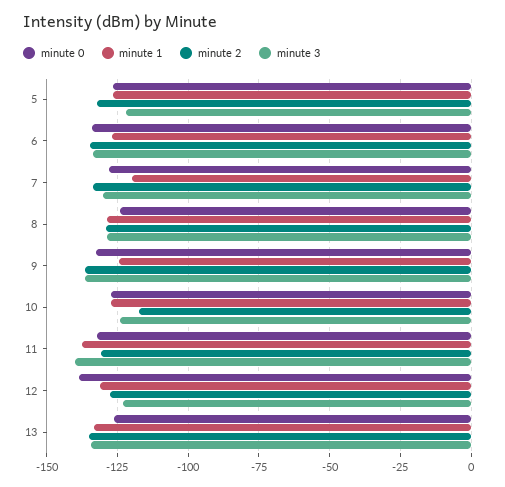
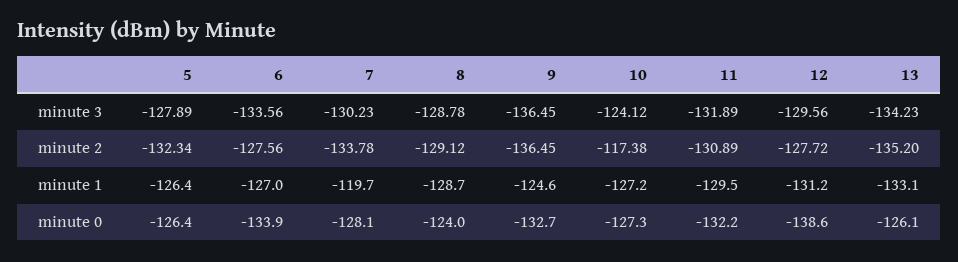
minute 3, 5: -122.5 -> -127.89
minute 2, 6: -135 -> -127.56
minute 1, 11: -137.5 -> -129.5
minute 3, 11: -140 -> -131.89
minute 3, 12: -122.5 -> -129.56

